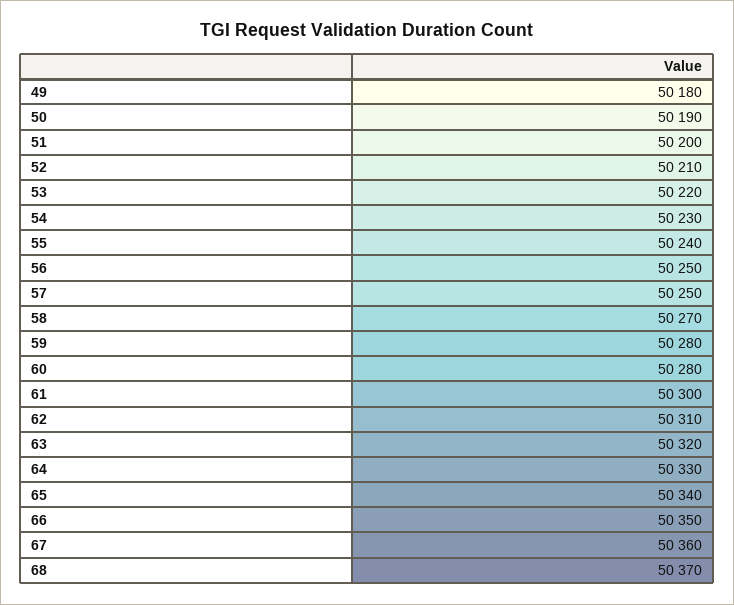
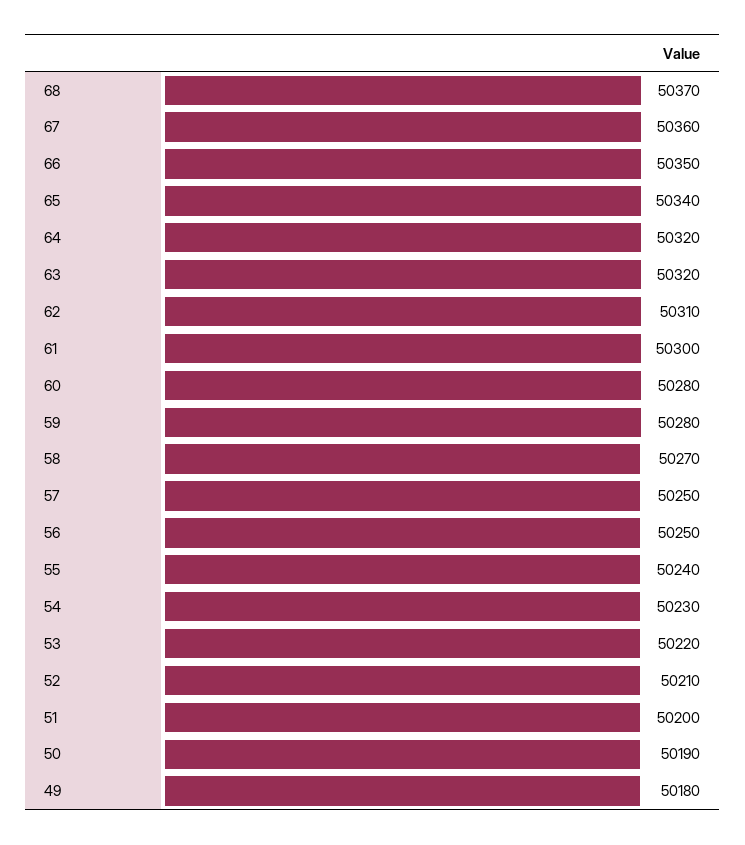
64: 50330 -> 50320

